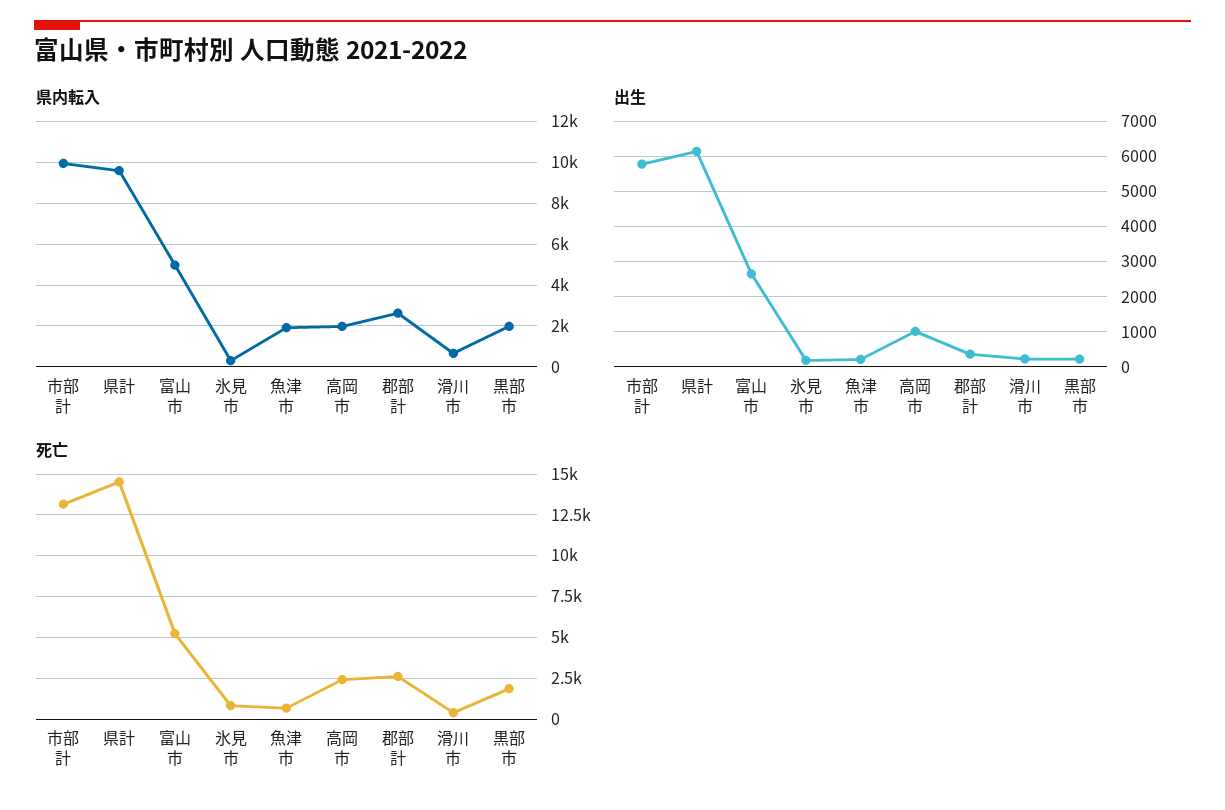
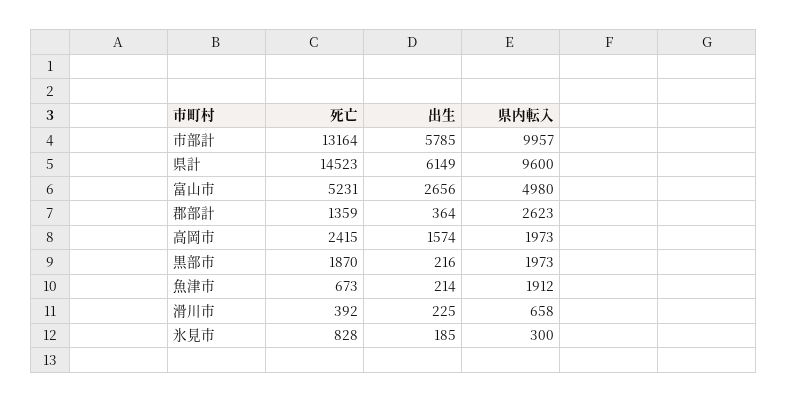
出生, 高岡市: 1000 -> 1574
死亡, 郡部計: 2500 -> 1359

